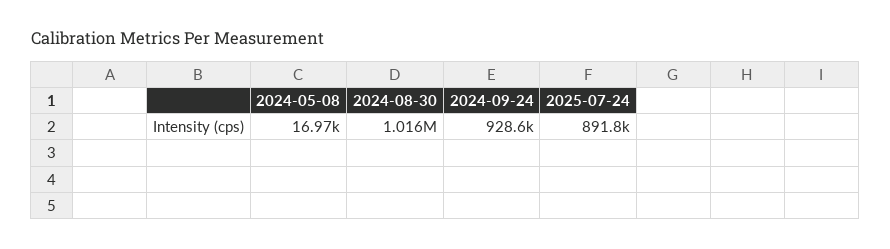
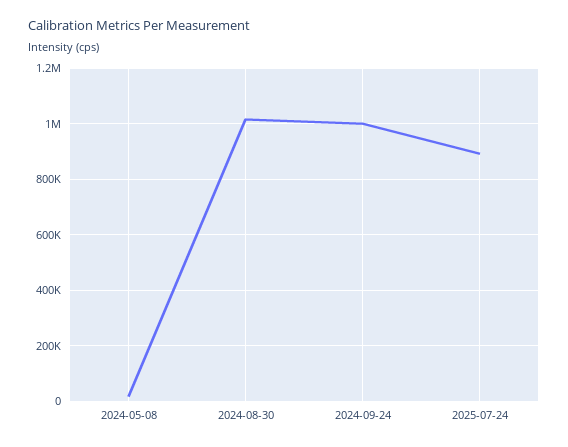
2024-09-24: 928600 -> 1000000

